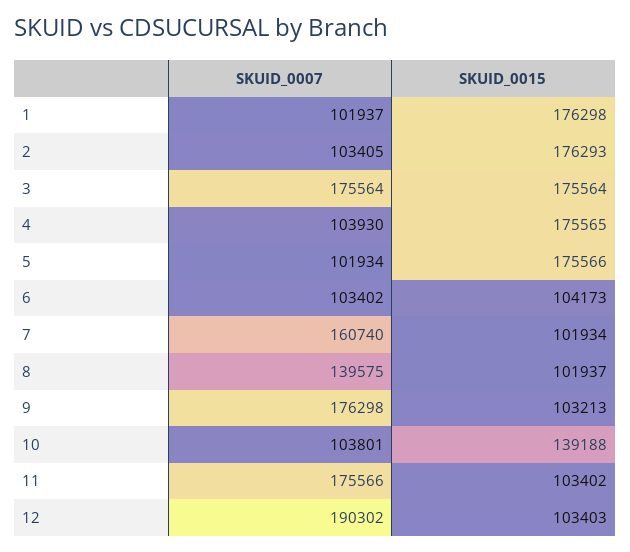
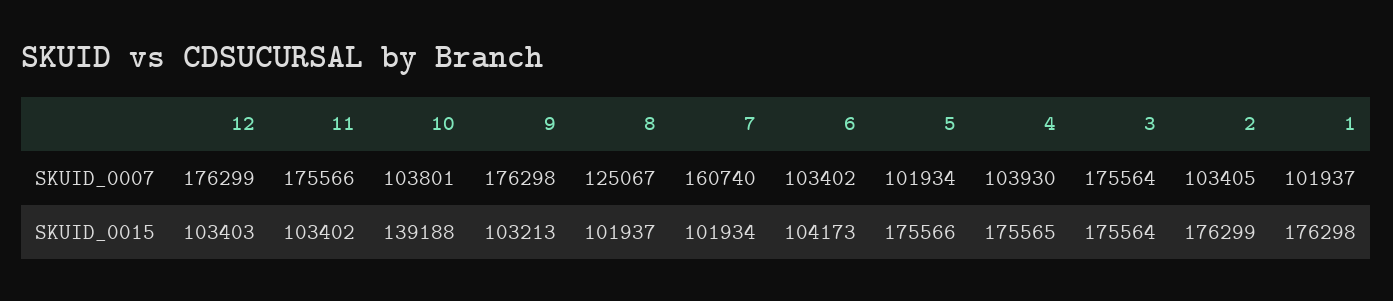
SKUID_0015, 2: 176293 -> 176299
SKUID_0007, 8: 139575 -> 125067
SKUID_0007, 12: 190302 -> 176299

